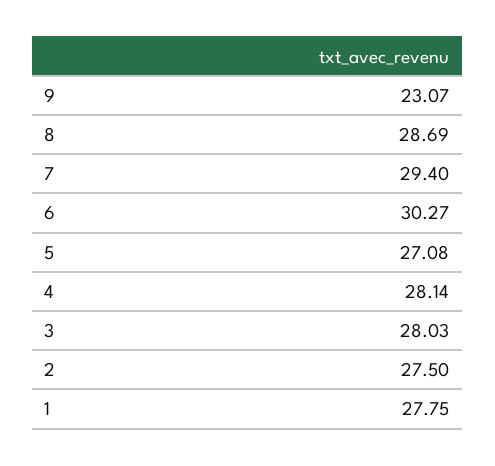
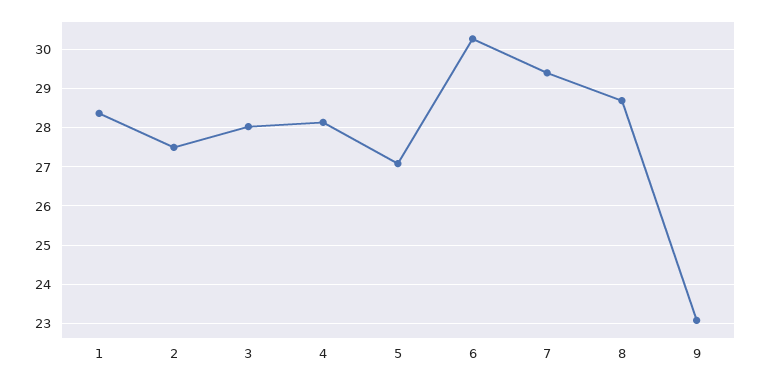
1: 27.75 -> 28.4

